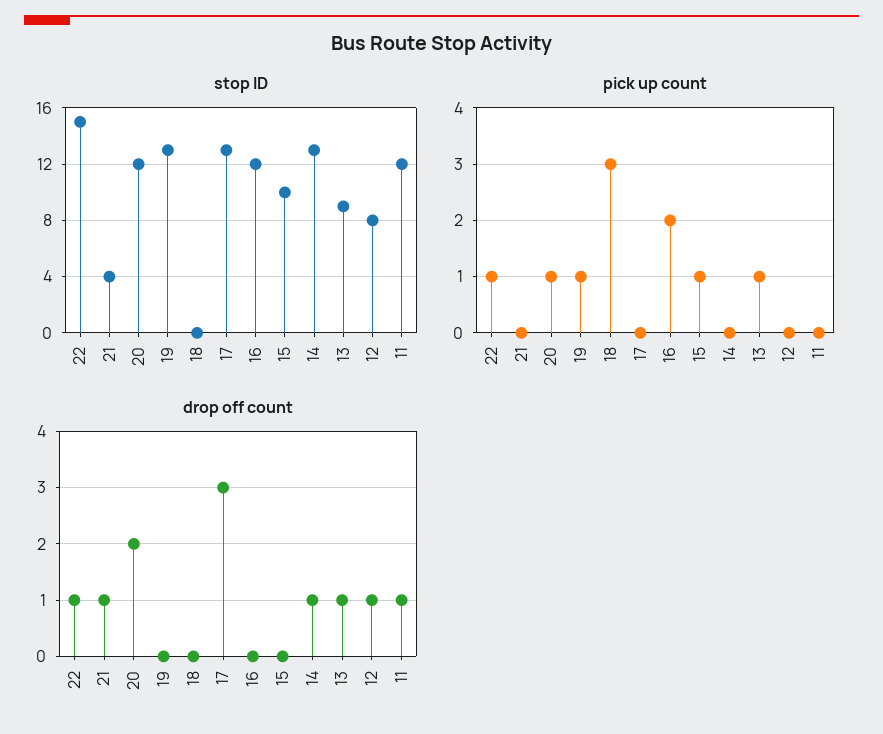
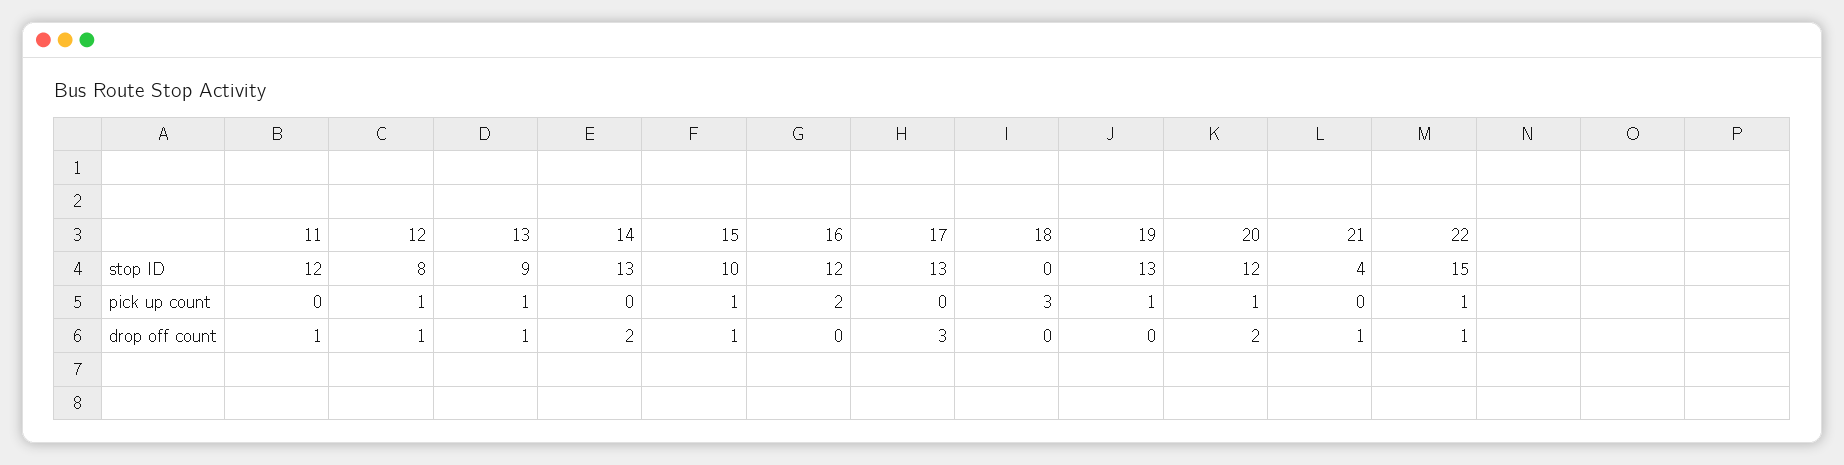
pick up count, 12: 0 -> 1
drop off count, 15: 0 -> 1
drop off count, 14: 1 -> 2

